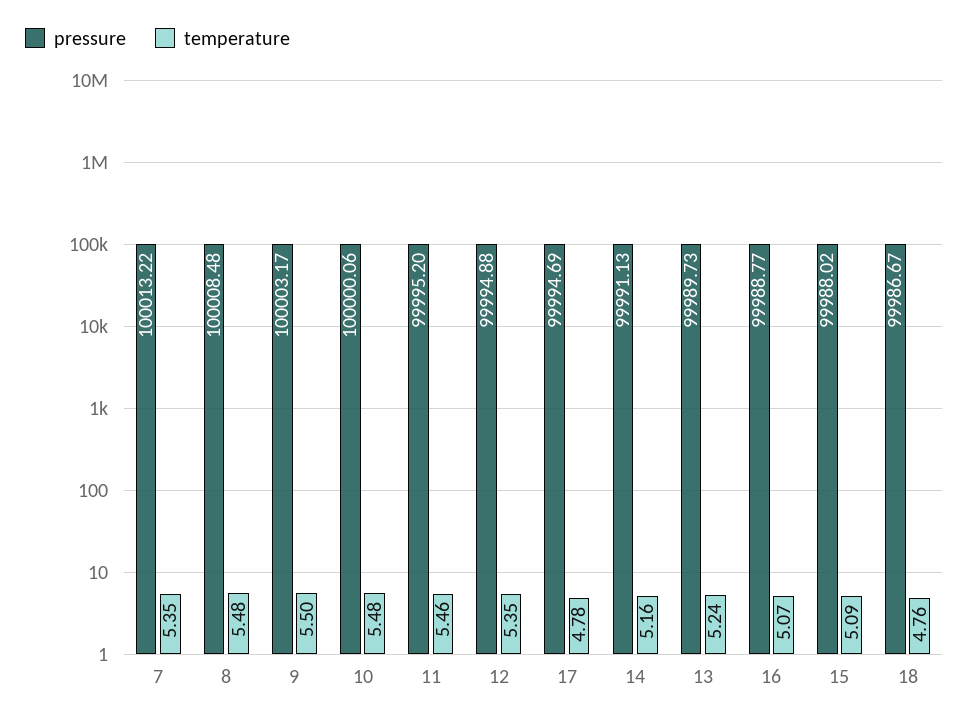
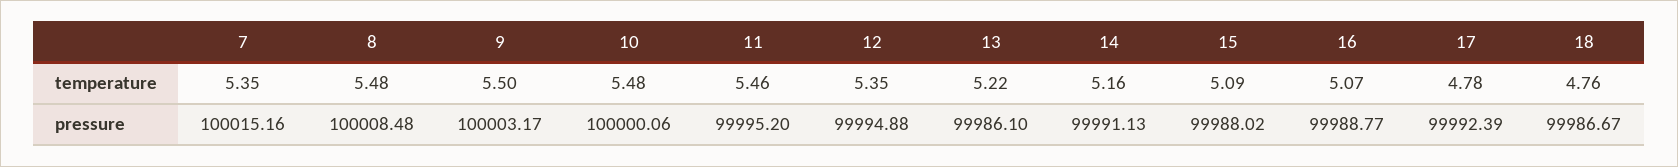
pressure, 7: 100013.22 -> 100015.16
pressure, 17: 99994.69 -> 99992.39
pressure, 13: 99989.73 -> 99986.1
temperature, 13: 5.24 -> 5.22

